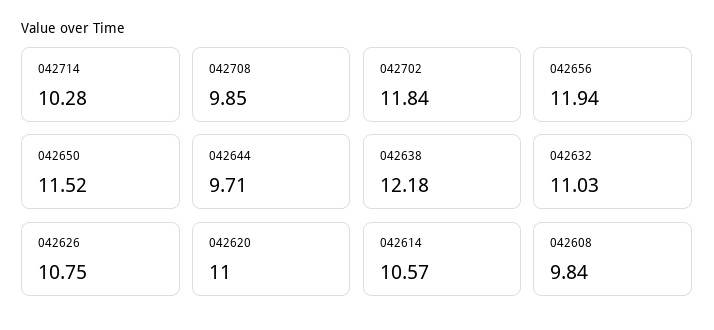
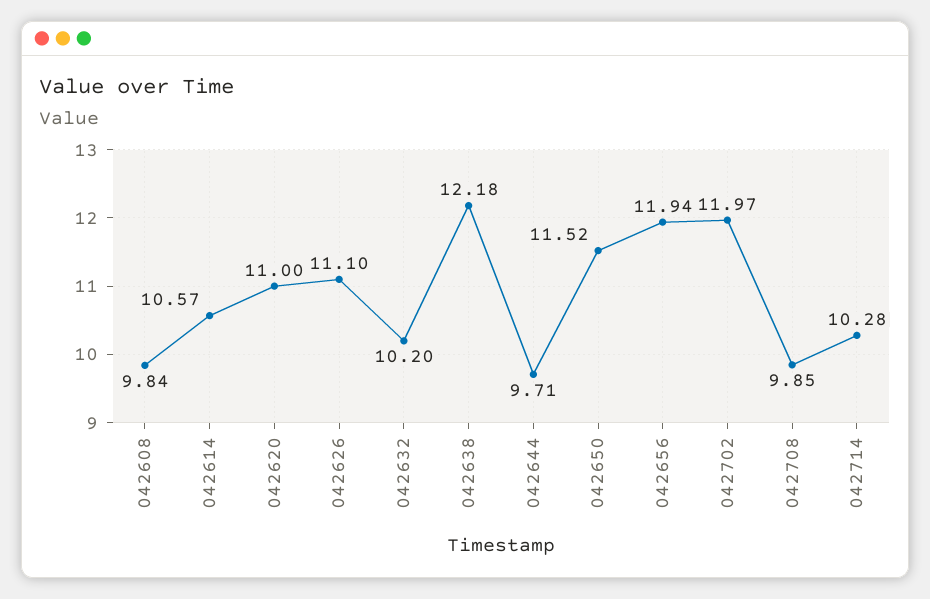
042702: 11.84 -> 11.97
042632: 11.03 -> 10.2
042626: 10.75 -> 11.1

